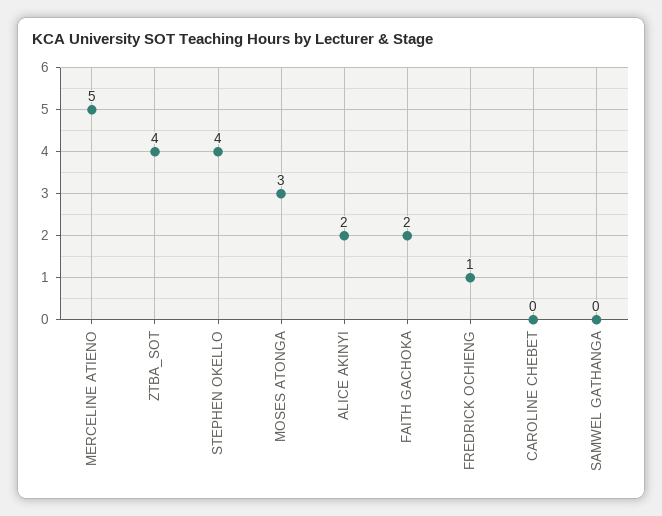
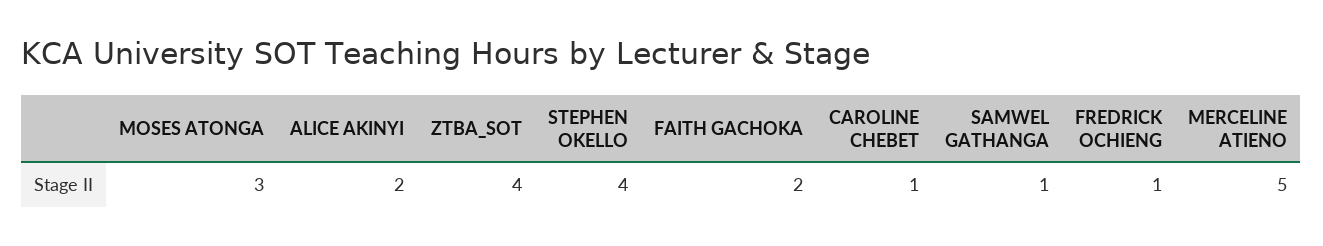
CAROLINE CHEBET: 0 -> 1
SAMWEL GATHANGA: 0 -> 1

